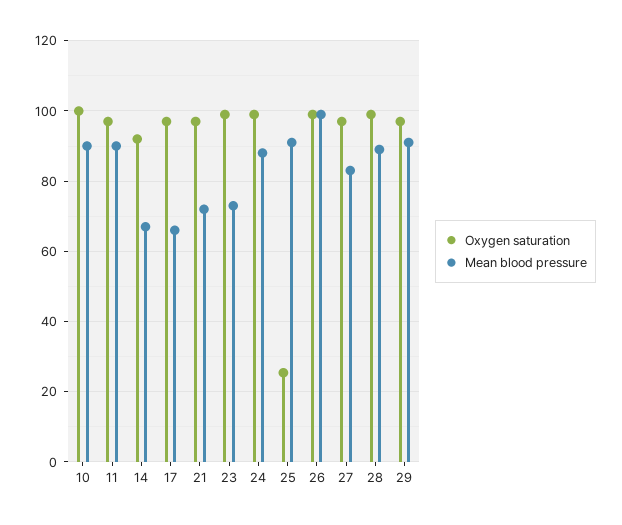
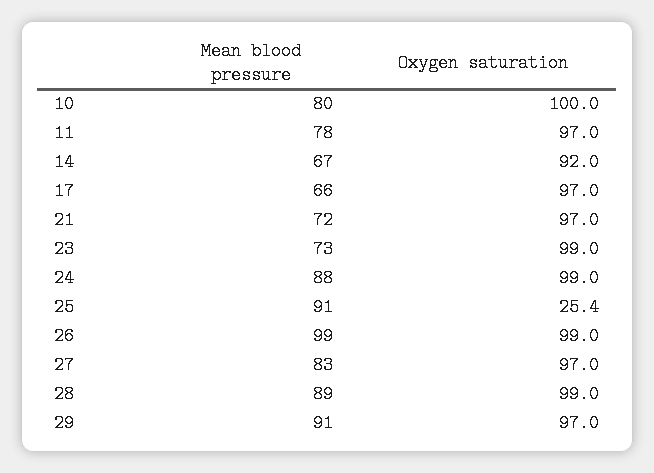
Mean blood pressure, 10: 90 -> 80
Mean blood pressure, 11: 90 -> 78

